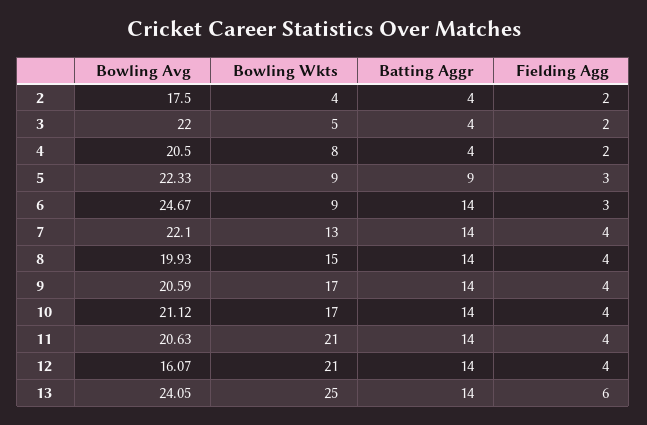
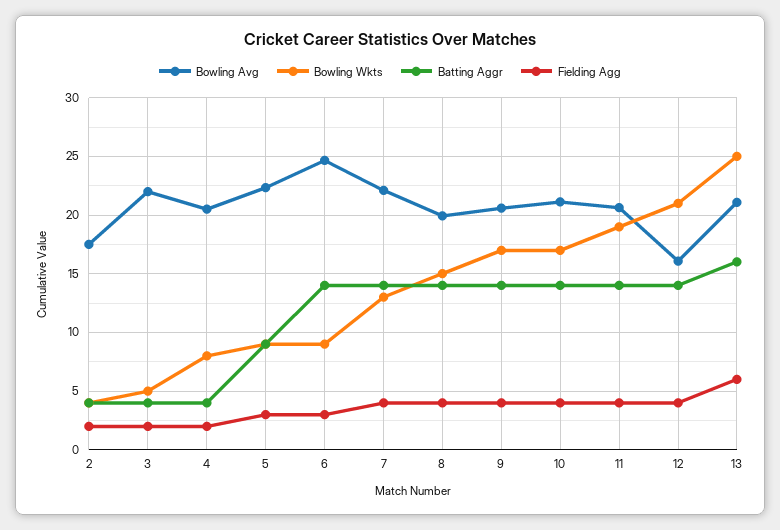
Bowling Wkts, 11: 21 -> 19
Bowling Avg, 13: 24.05 -> 21
Batting Aggr, 13: 14 -> 16

